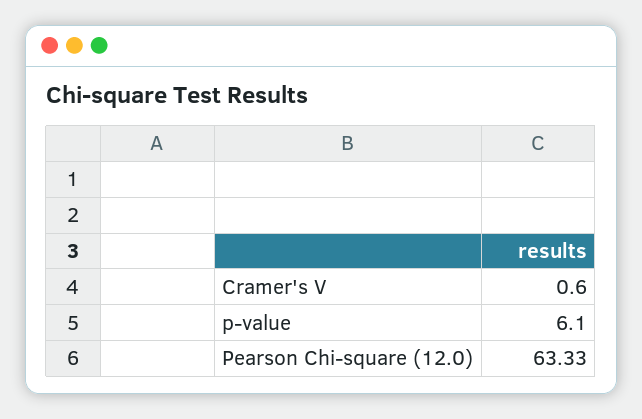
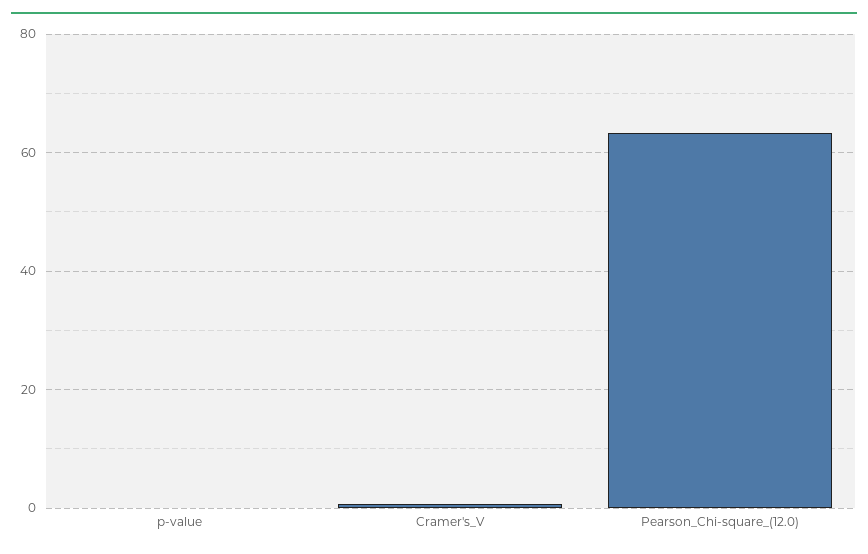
p-value: 6.1 -> 0

